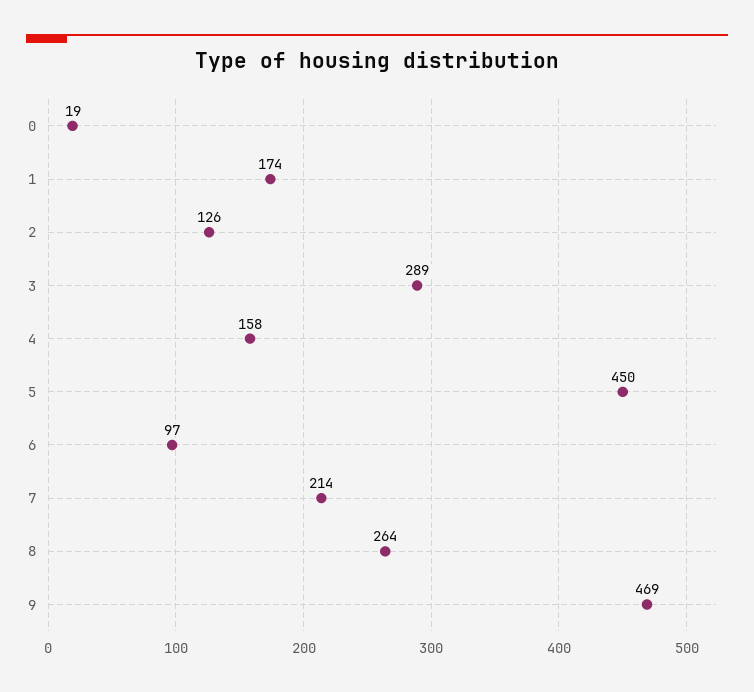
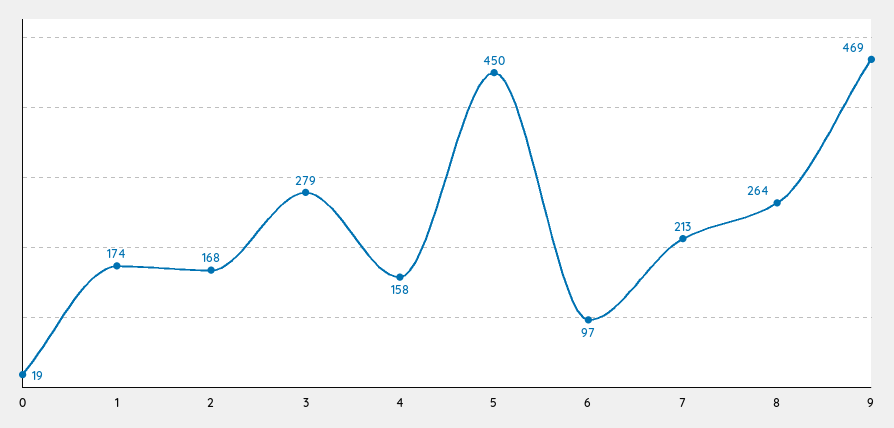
2: 126 -> 168
3: 289 -> 279
7: 214 -> 213

